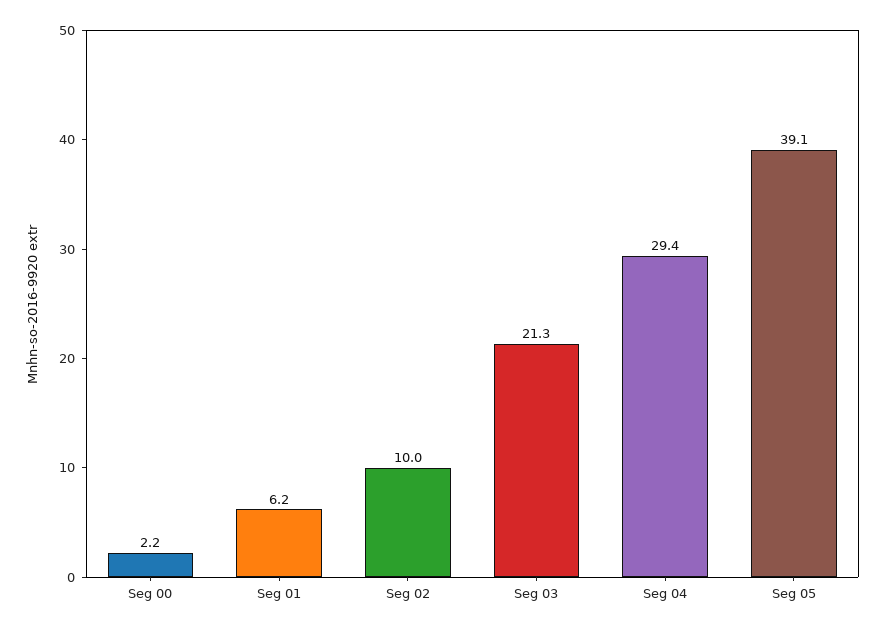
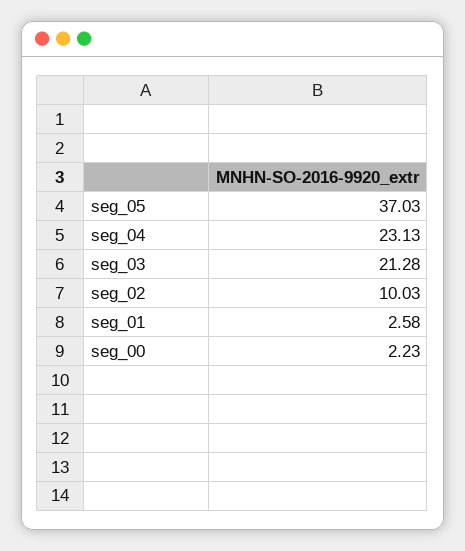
Seg 01: 6.2 -> 2.58
Seg 04: 29.4 -> 23.13
Seg 05: 39.1 -> 37.03

